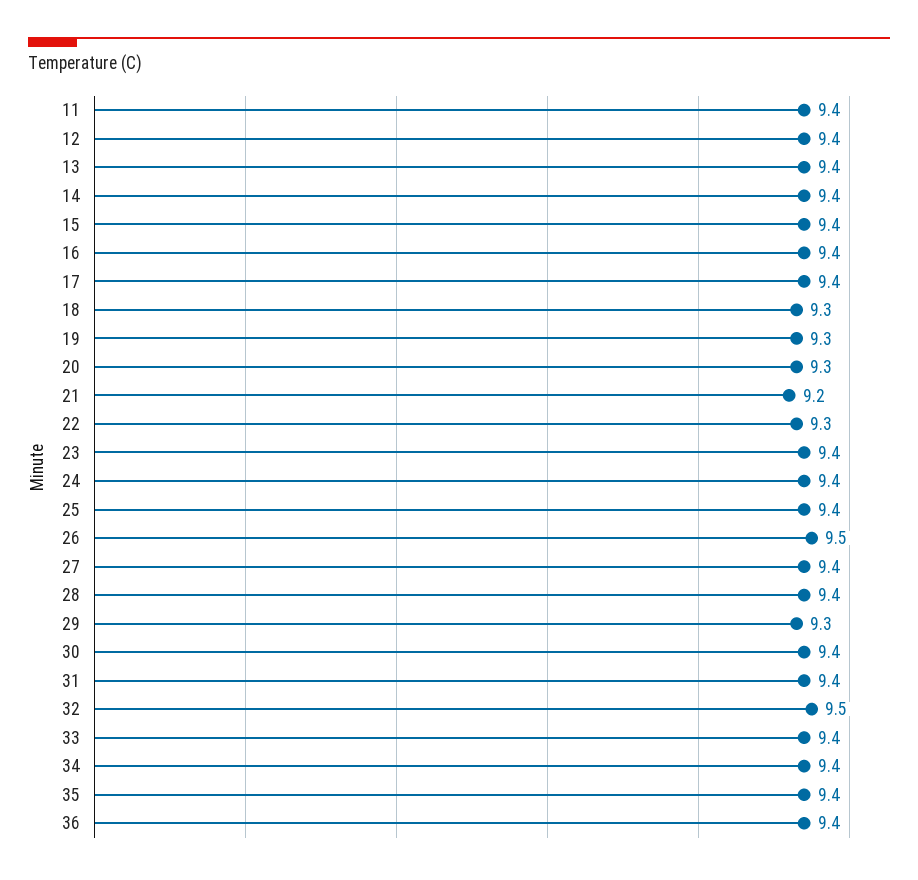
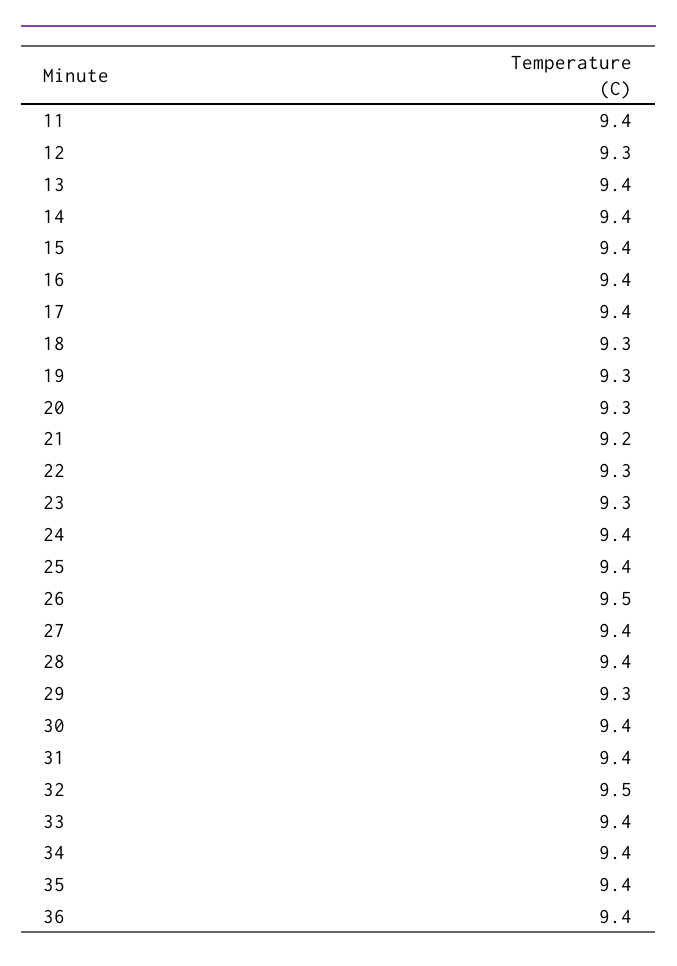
12: 9.4 -> 9.3
23: 9.4 -> 9.3

